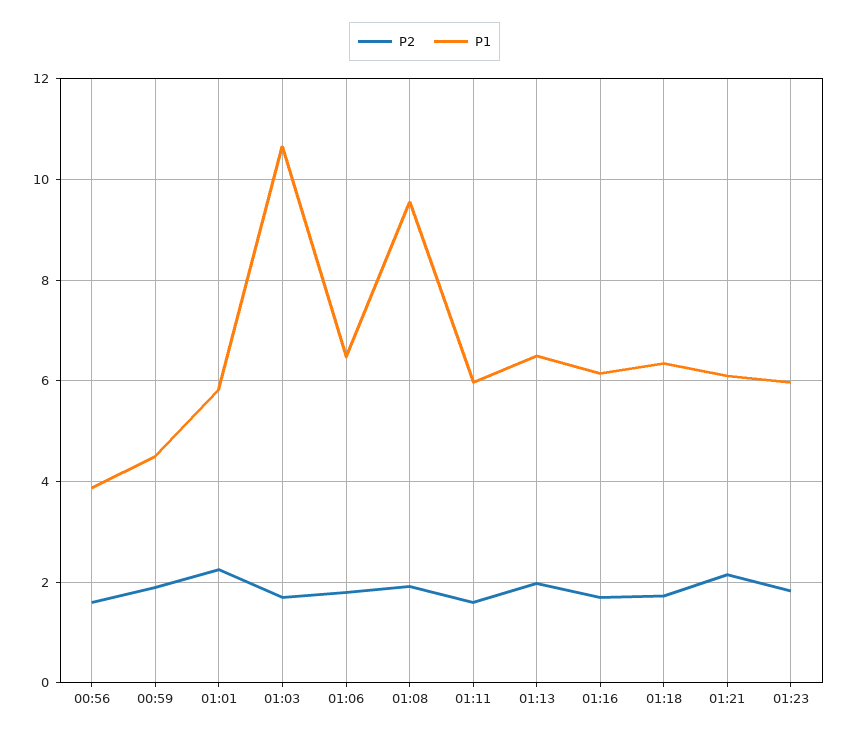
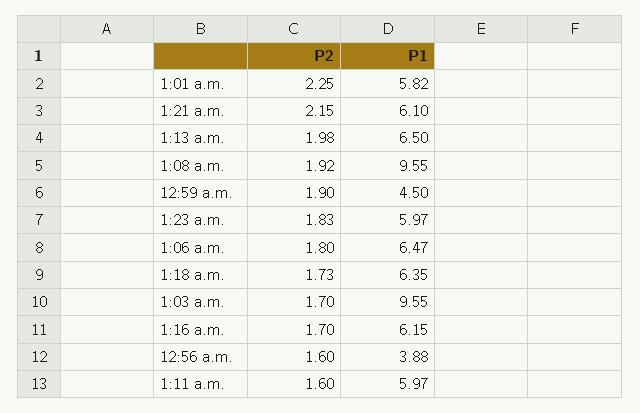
P1, 01:03: 10.6 -> 9.55

